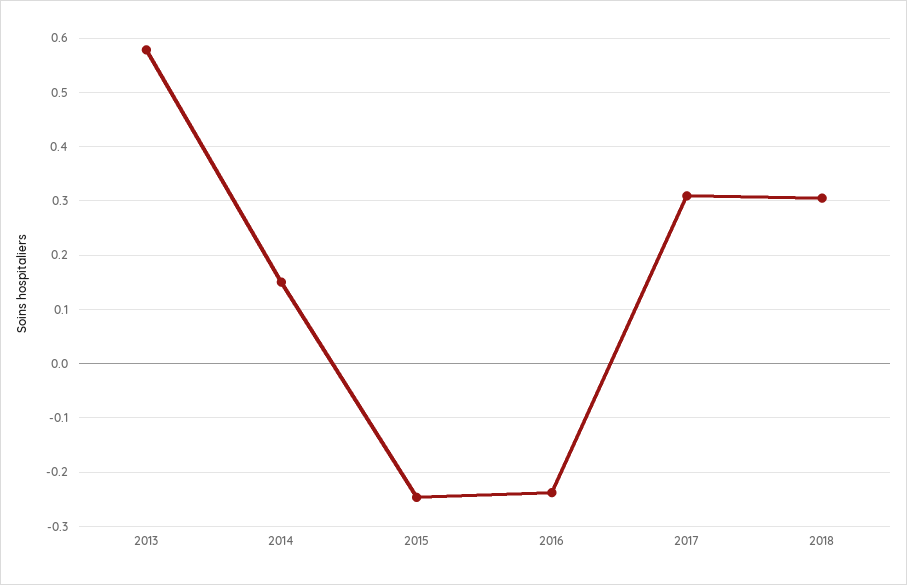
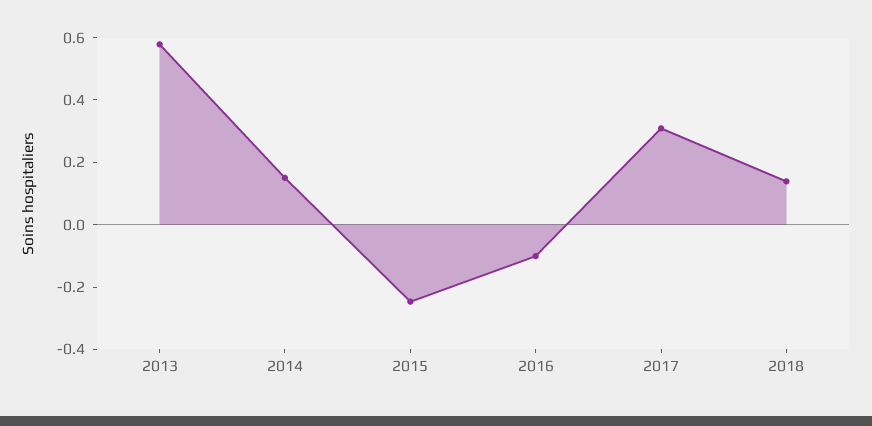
2016: -0.24 -> -0.1
2018: 0.3 -> 0.15

